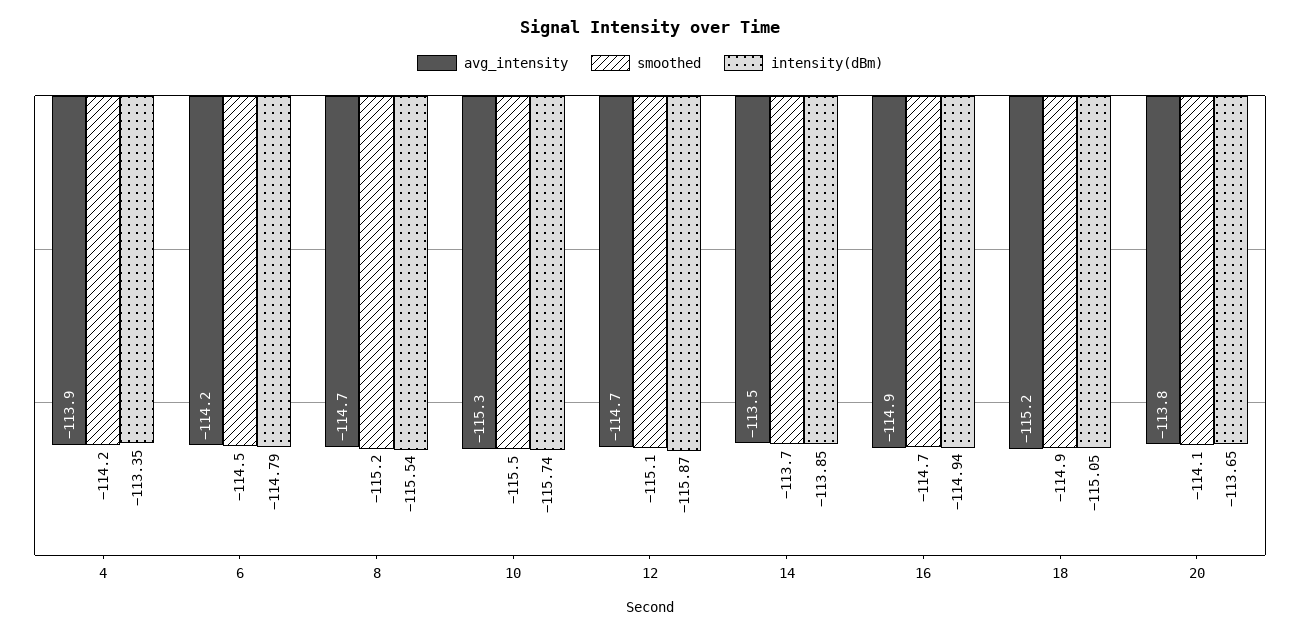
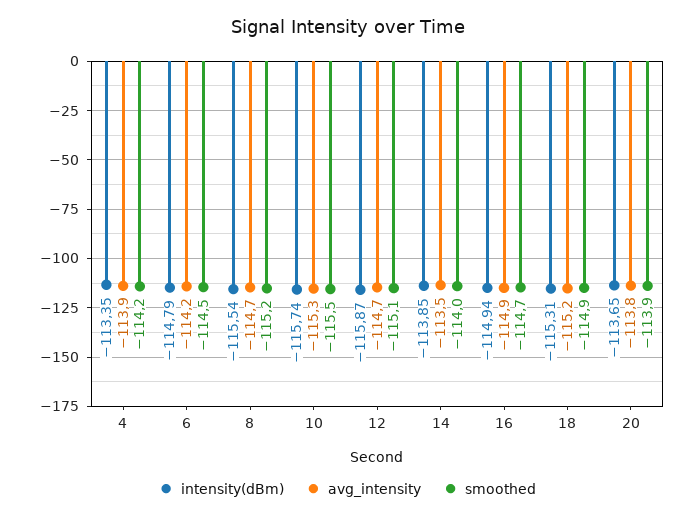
smoothed, 14: -113.7 -> -114
intensity(dBm), 18: -115.05 -> -115.31
smoothed, 20: -114.1 -> -113.9

